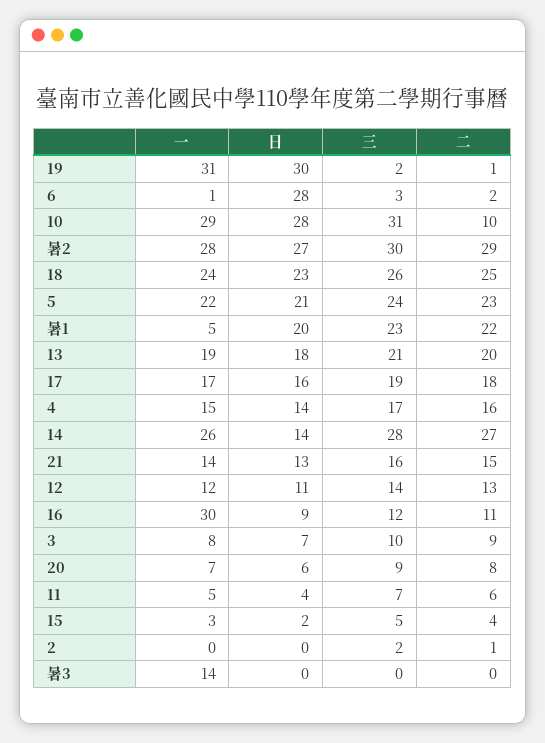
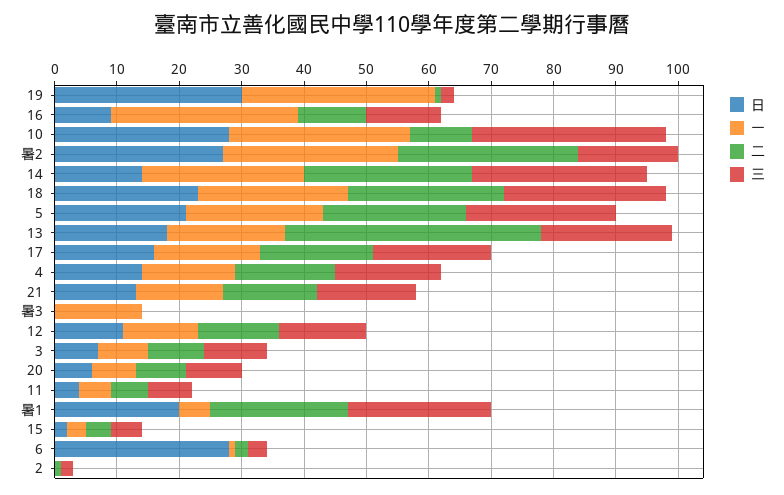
三, 暑2: 30 -> 15
二, 13: 20 -> 40

